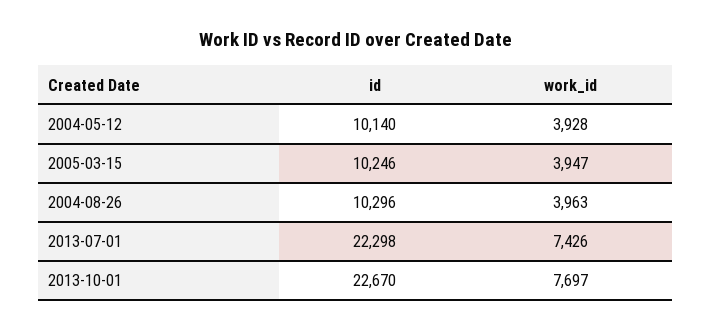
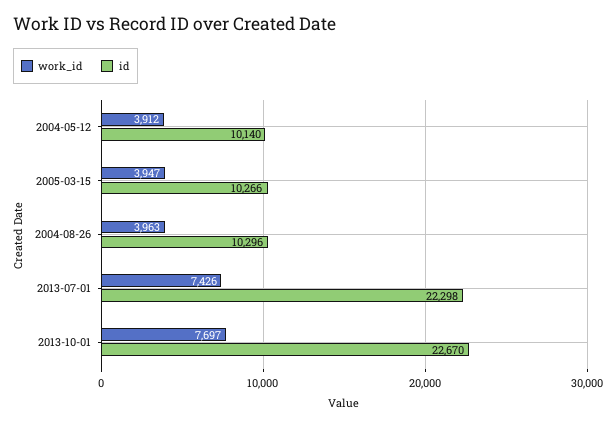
work_id, 2004-05-12: 3928 -> 3912
id, 2005-03-15: 10246 -> 10266

